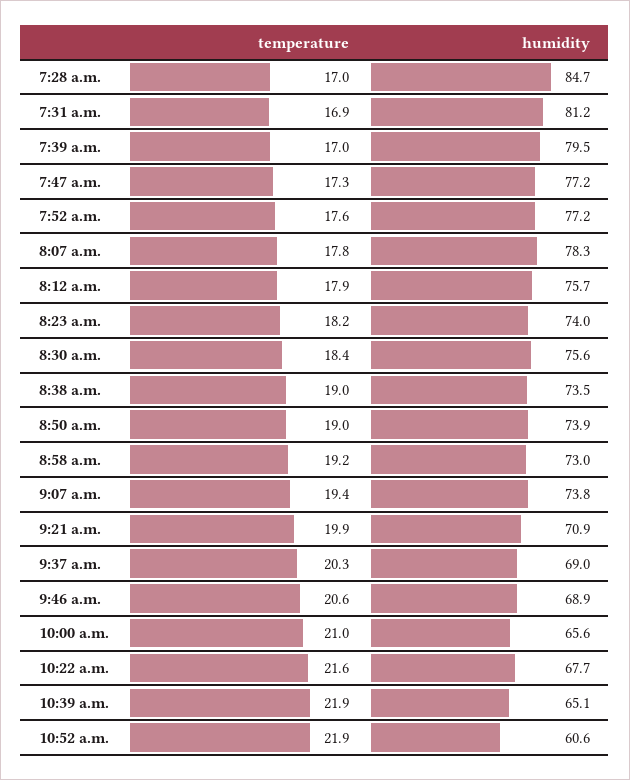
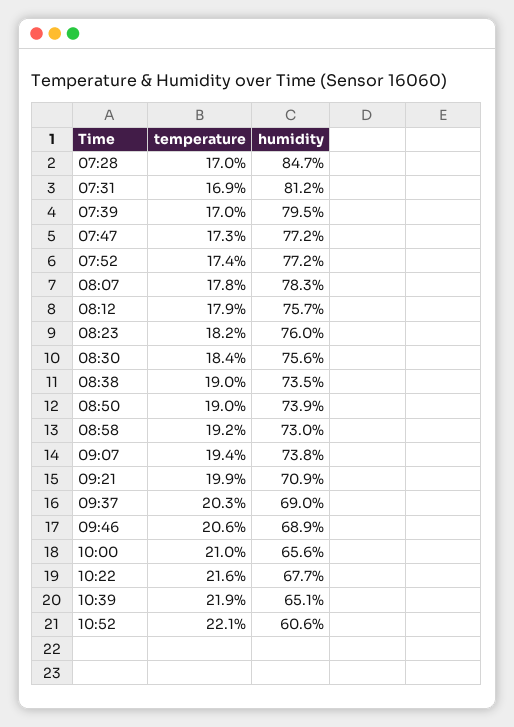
temperature, 7:52 a.m.: 17.6 -> 17.4
humidity, 8:23 a.m.: 74 -> 76
temperature, 10:52 a.m.: 21.9 -> 22.1

